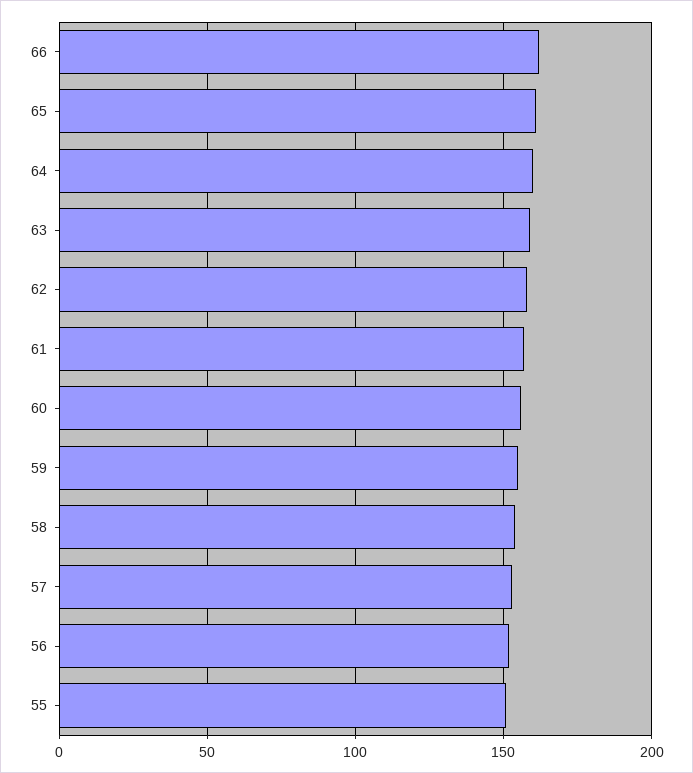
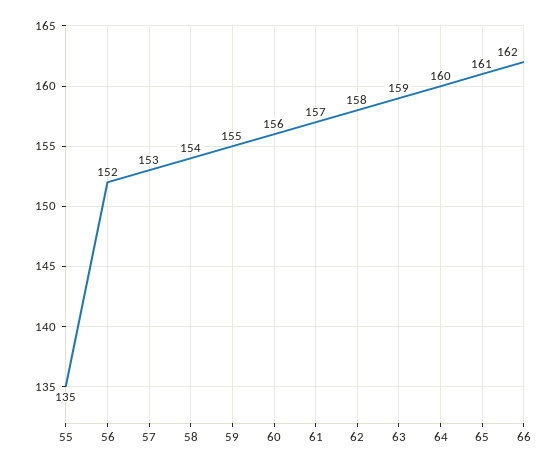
55: 150 -> 135

